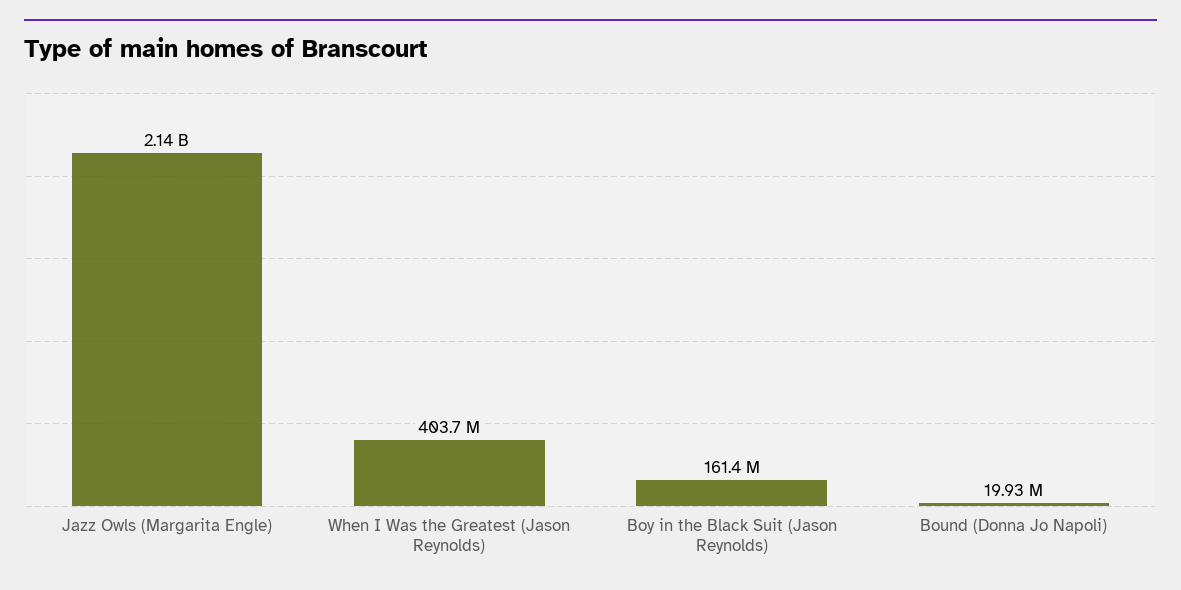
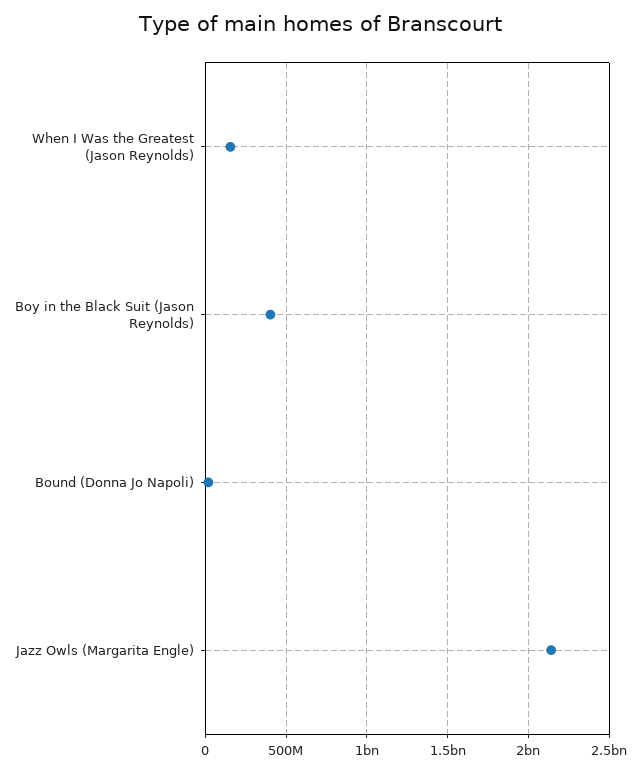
When I Was the Greatest (Jason Reynolds): 403700000 -> 150000000
Boy in the Black Suit (Jason Reynolds): 161400000 -> 400000000

